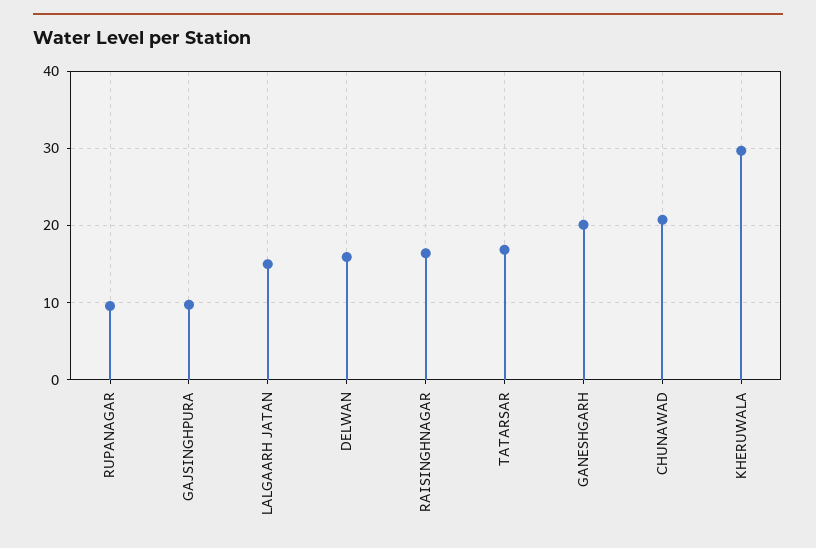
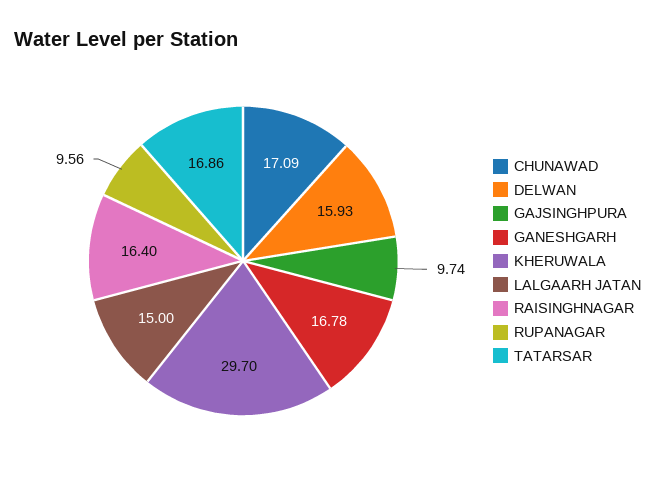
GANESHGARH: 20 -> 16.78
CHUNAWAD: 21 -> 17.09

